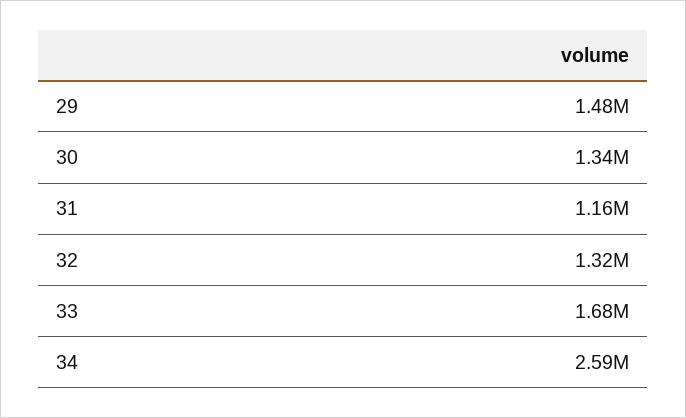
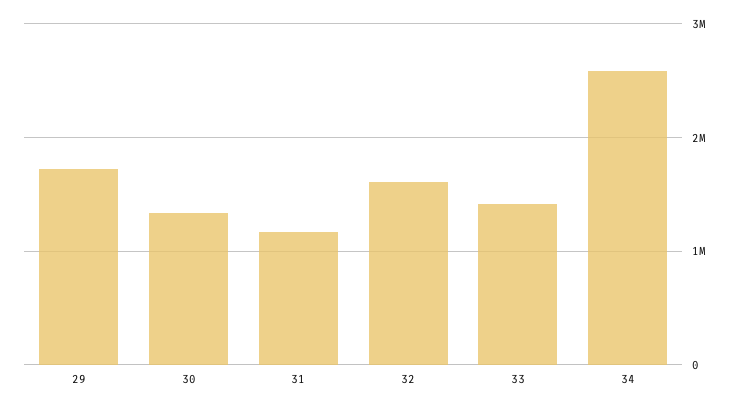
29: 1480000 -> 1700000
32: 1320000 -> 1600000
33: 1680000 -> 1400000

